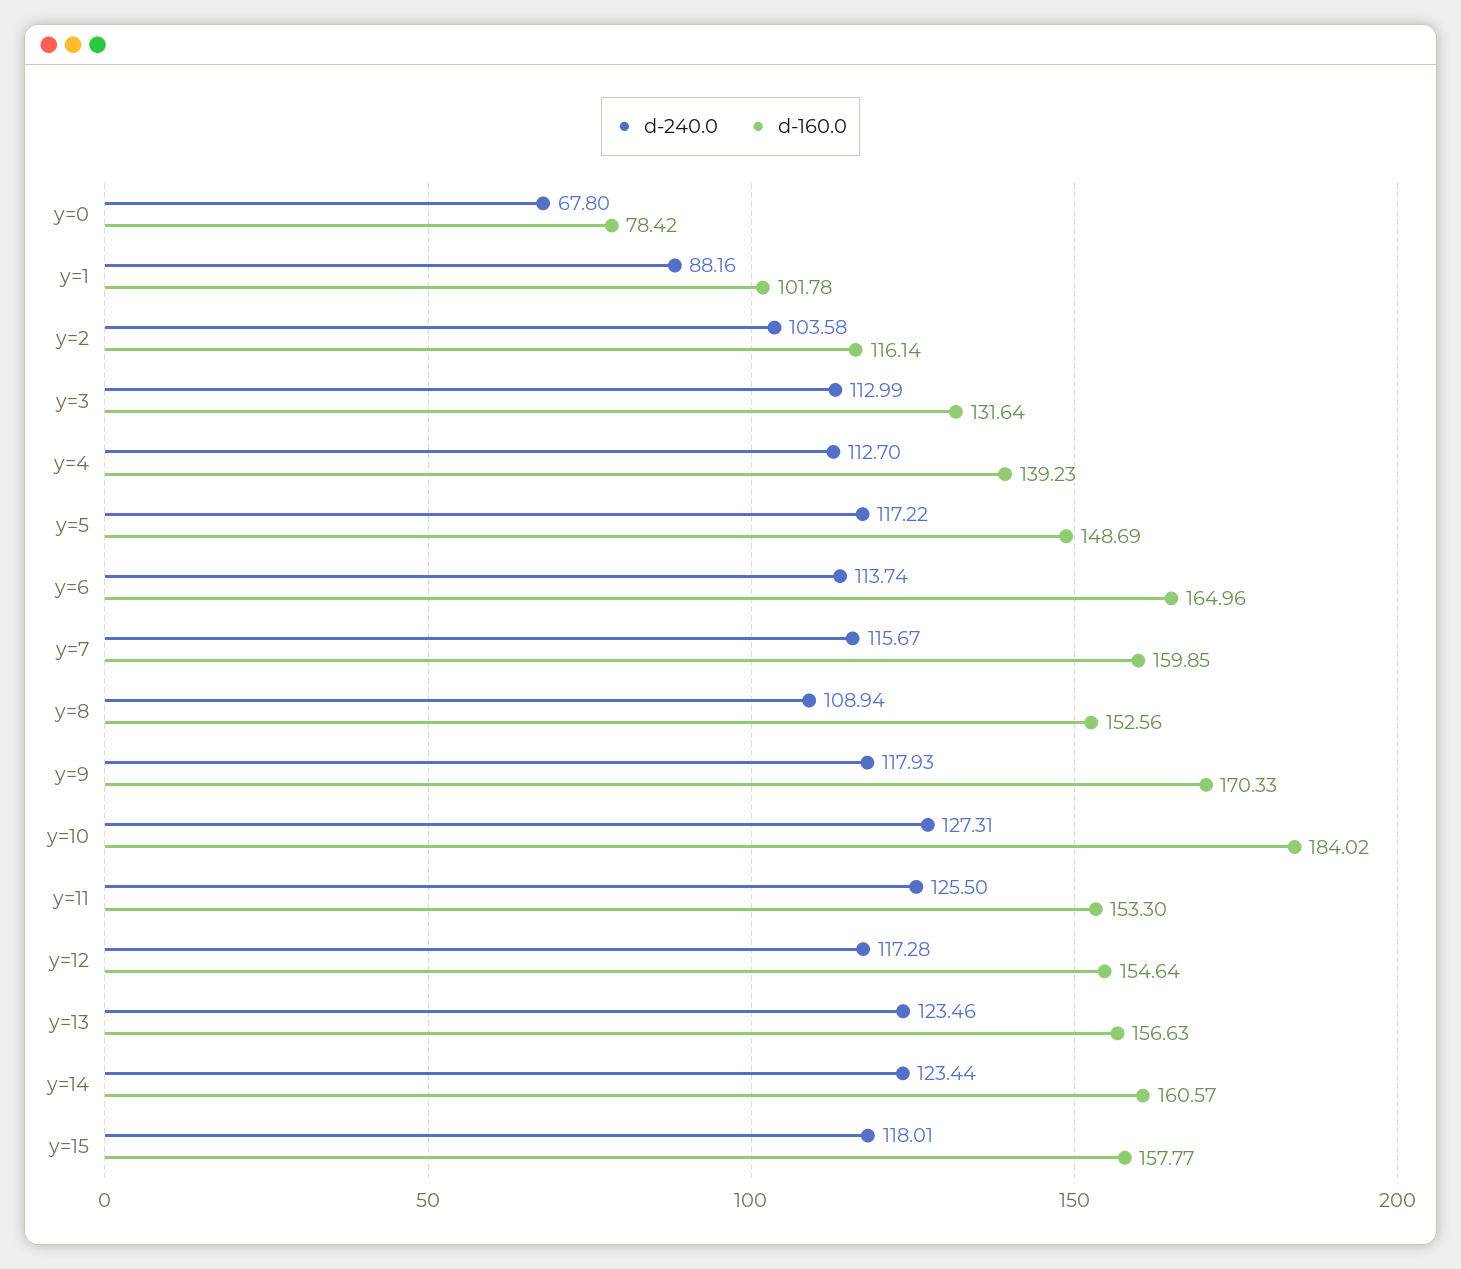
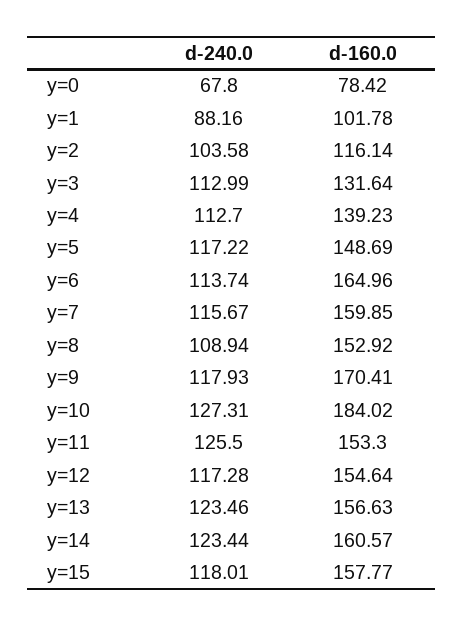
d-160.0, y=8: 152.56 -> 152.92
d-160.0, y=9: 170.33 -> 170.41

